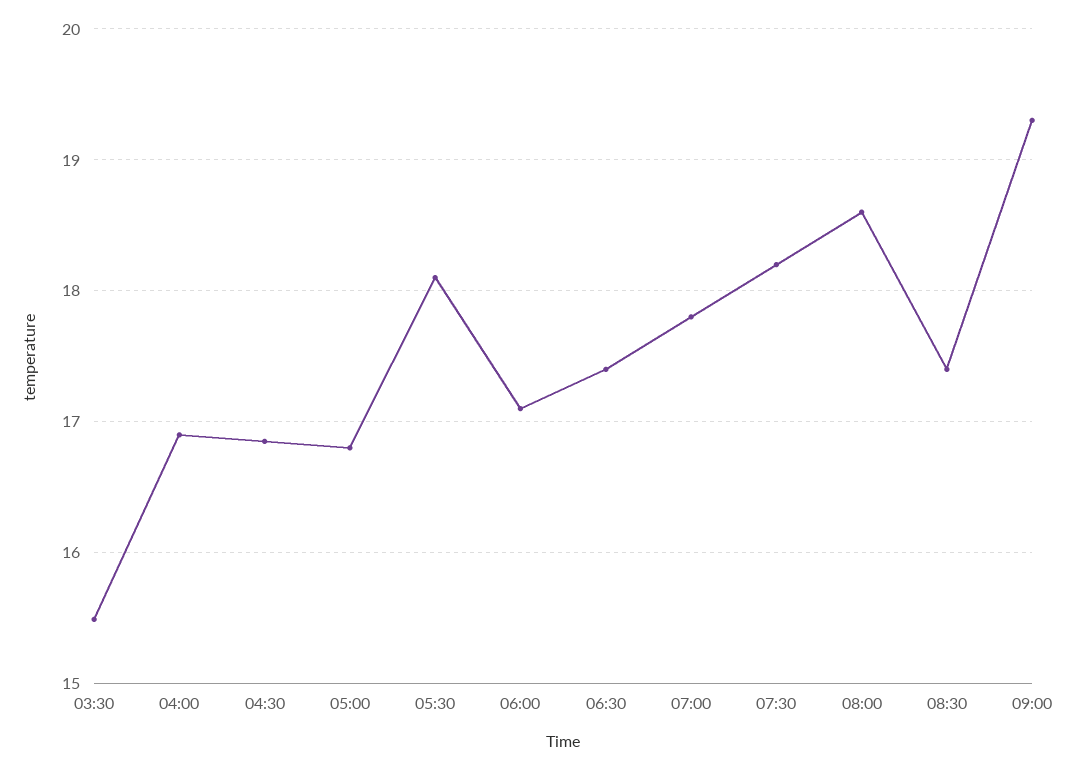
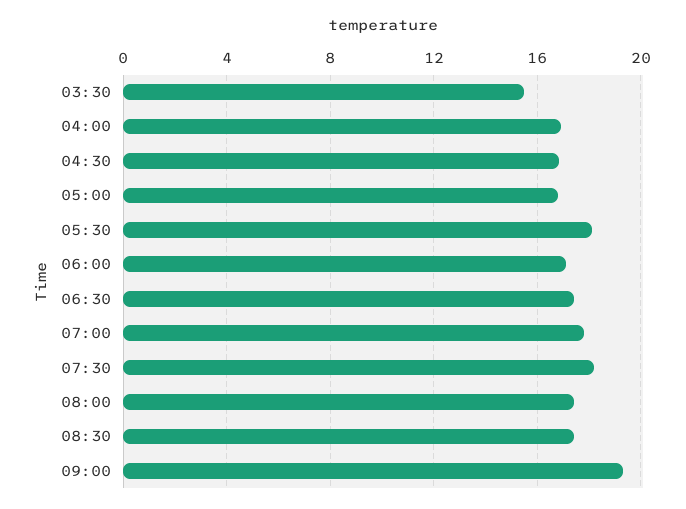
08:00: 18.6 -> 17.5

